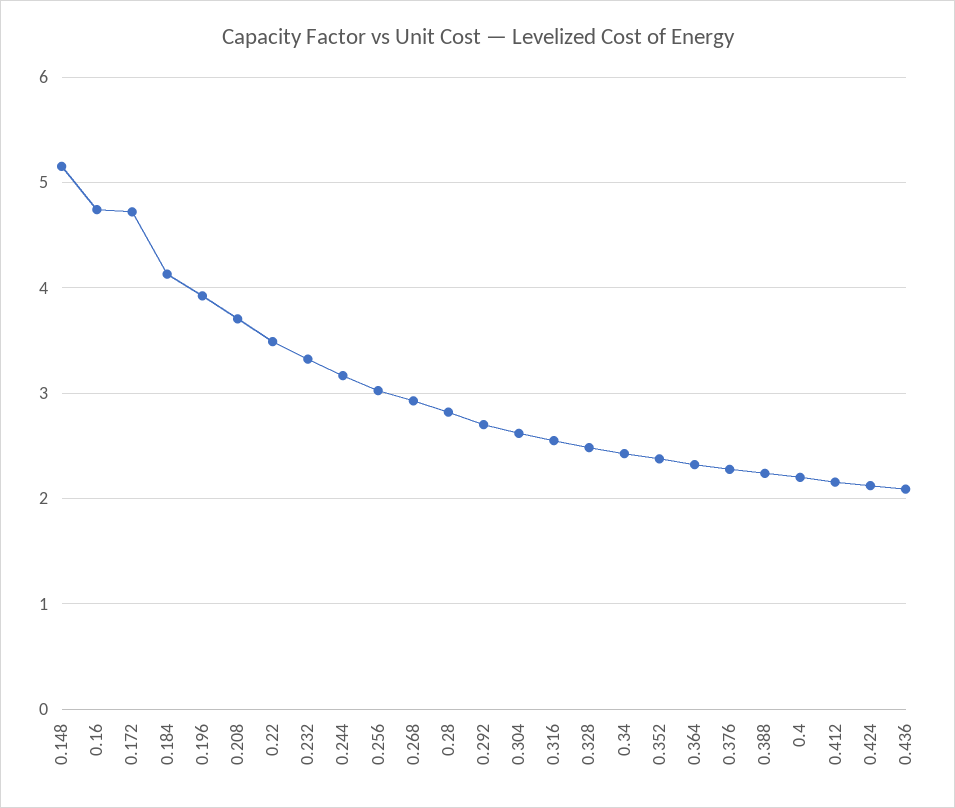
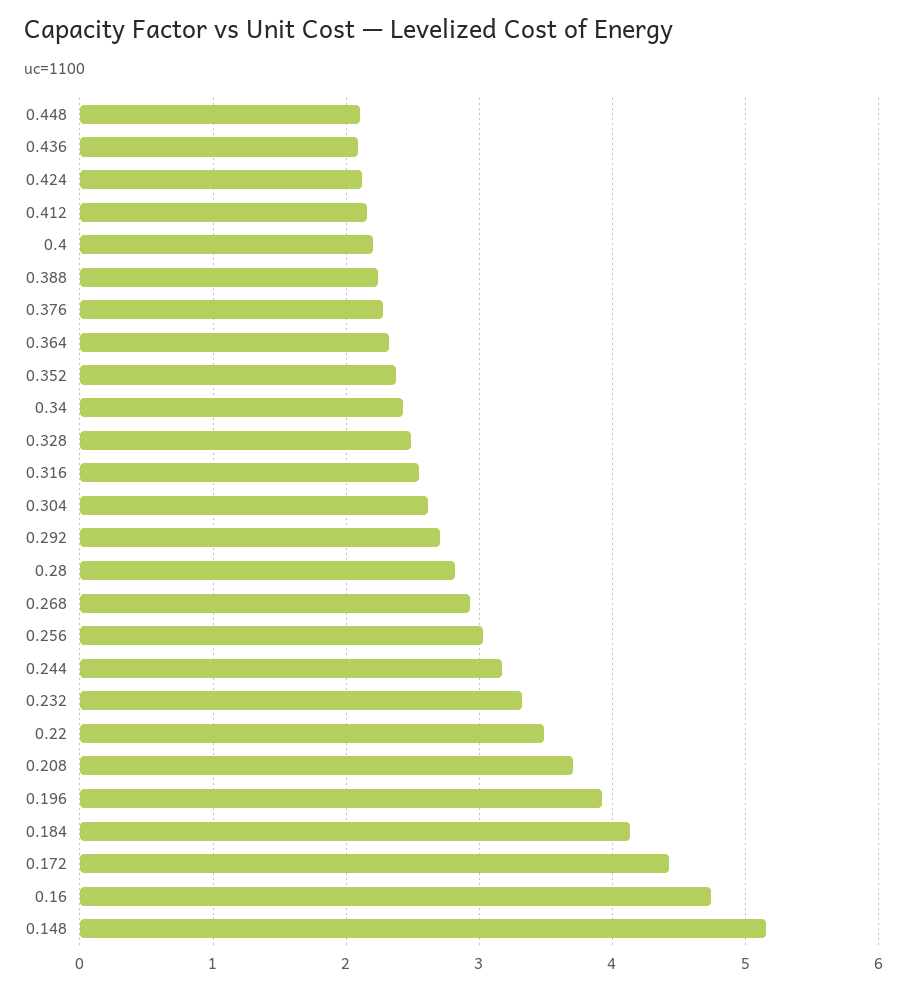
0.172: 4.7 -> 4.4
0.448: none -> 2.1

